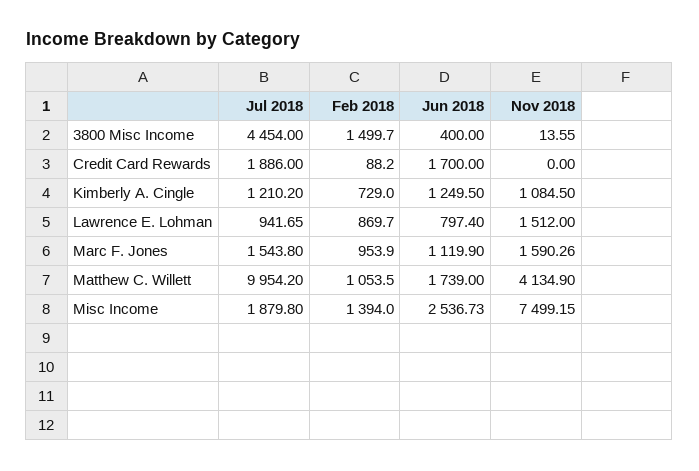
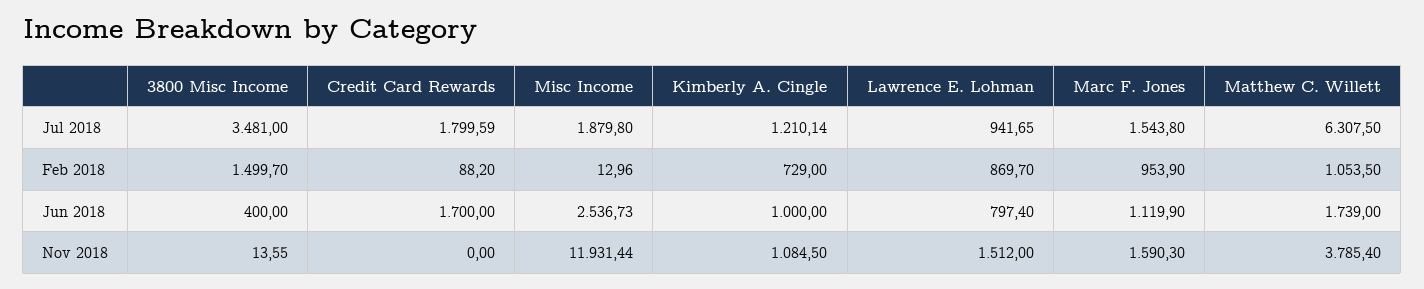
Jul 2018, 3800 Misc Income: 4454 -> 3481
Jul 2018, Credit Card Rewards: 1886 -> 1799.59
Jul 2018, Kimberly A. Cingle: 1210.2 -> 1210.14
Jun 2018, Kimberly A. Cingle: 1249.5 -> 1000
Nov 2018, Marc F. Jones: 1590.26 -> 1590.3
Jul 2018, Matthew C. Willett: 9954.2 -> 6307.5
Nov 2018, Matthew C. Willett: 4134.9 -> 3785.4
Feb 2018, Misc Income: 1394 -> 12.96
Nov 2018, Misc Income: 7499.15 -> 11931.44

